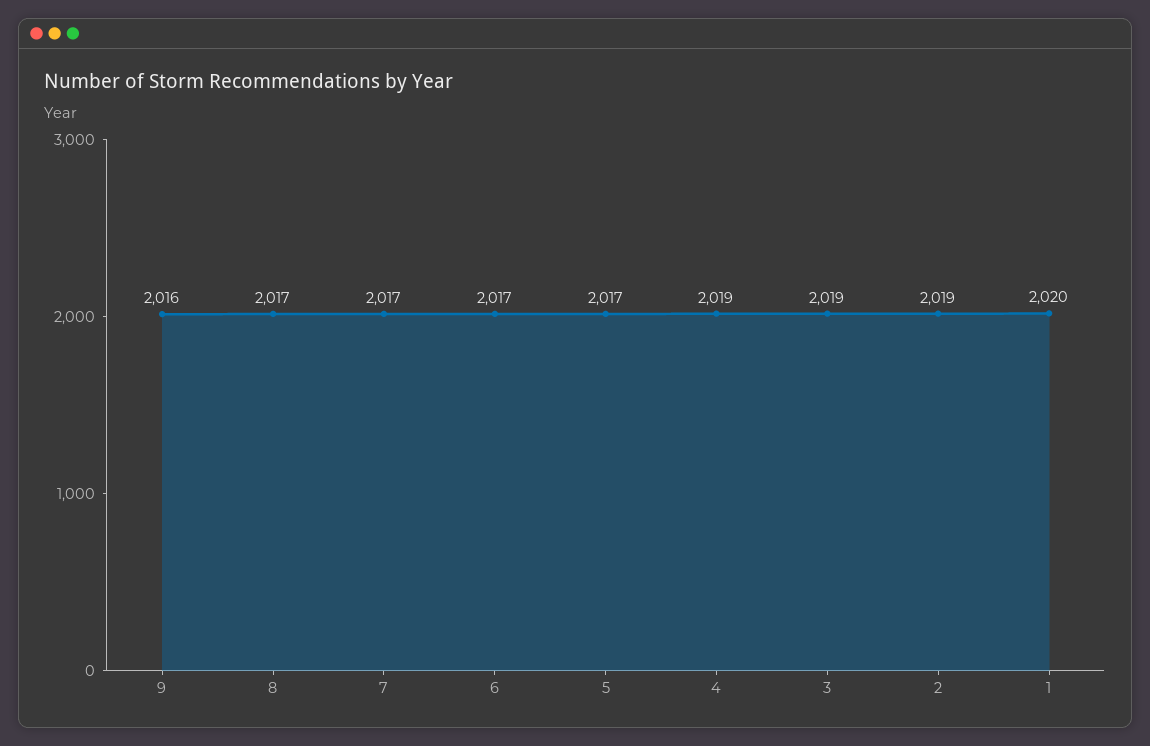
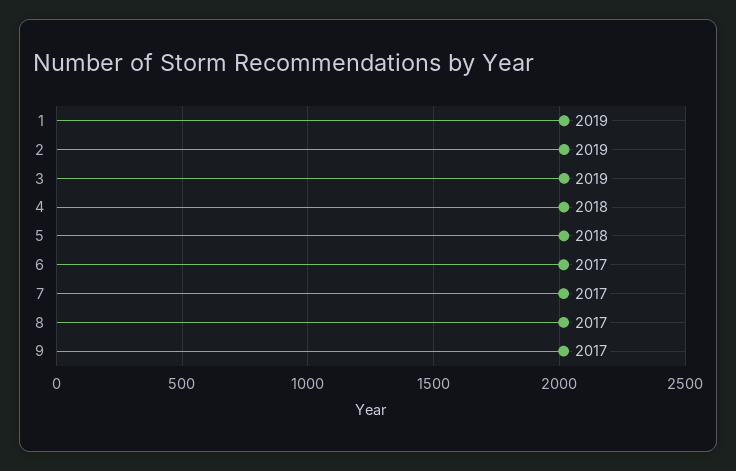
9: 2016 -> 2017
5: 2017 -> 2018
4: 2019 -> 2018
1: 2020 -> 2019

